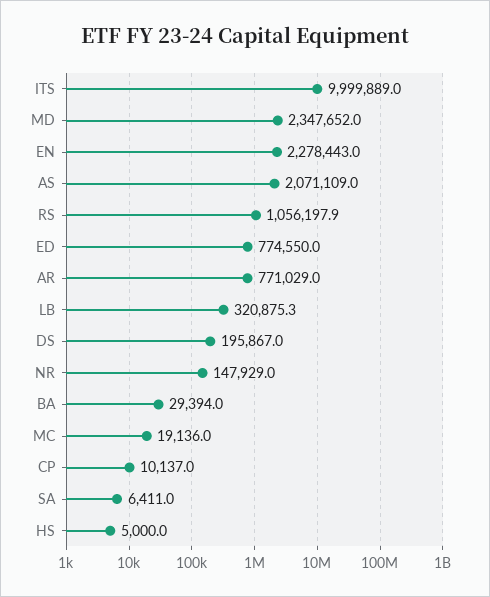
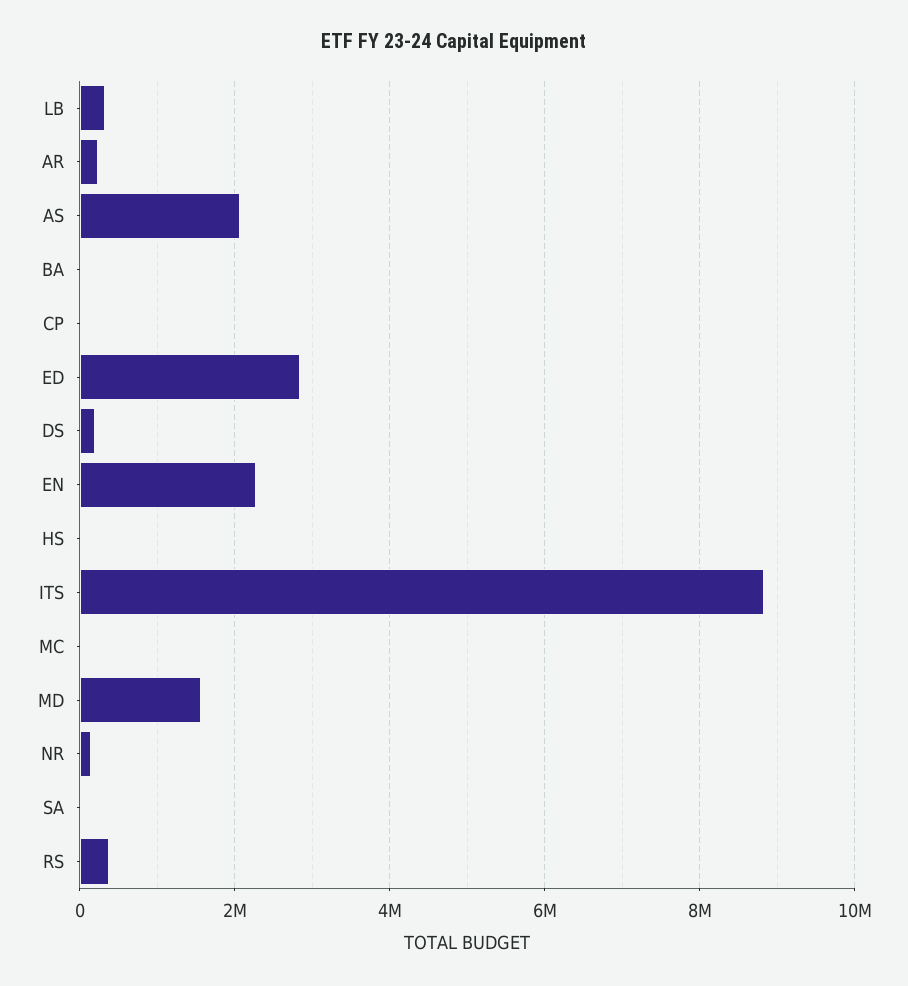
ITS: 9999889 -> 8800000
MD: 2347652 -> 1600000
RS: 1056197.9 -> 400000
ED: 774550 -> 2800000
AR: 771029 -> 200000

